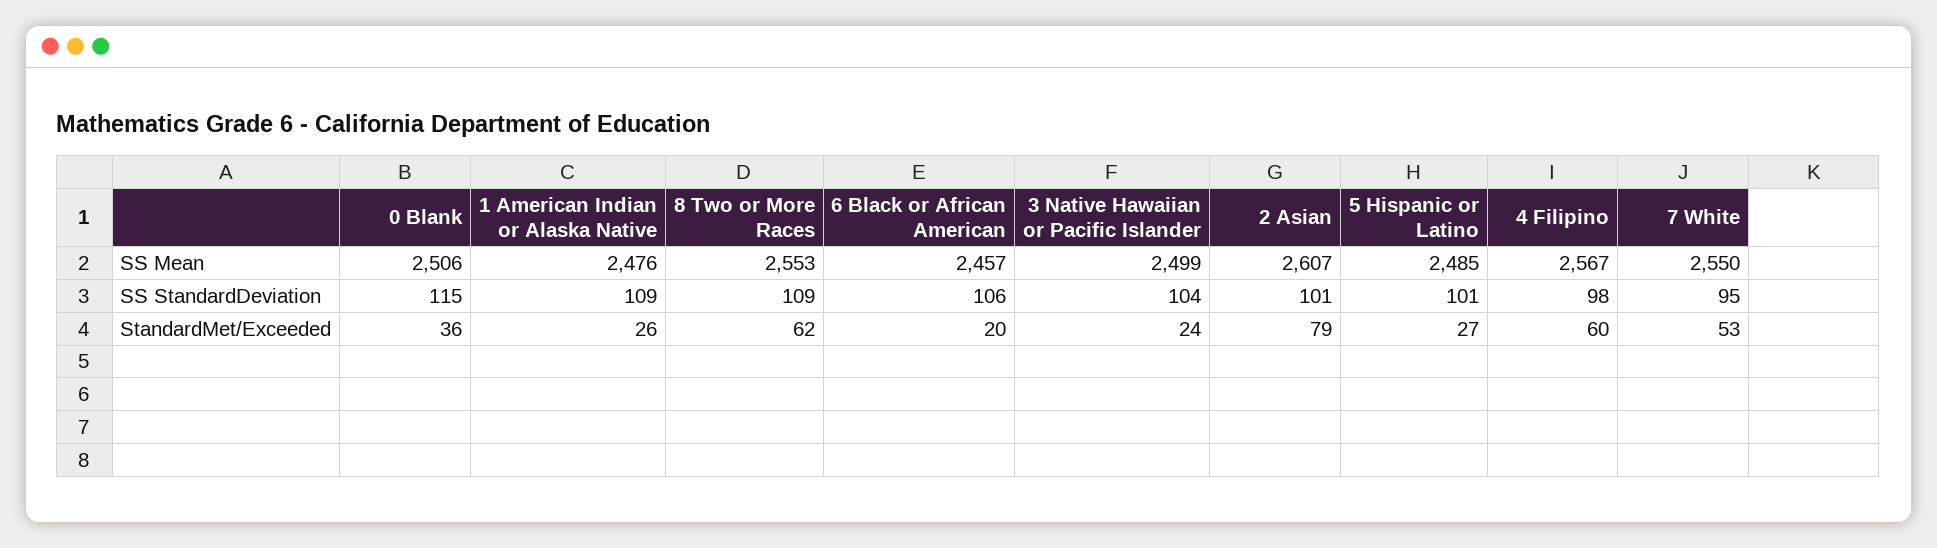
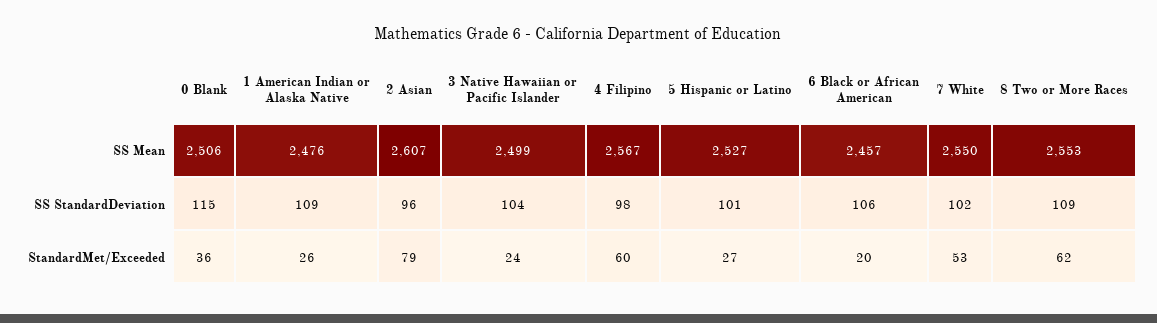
5 Hispanic or Latino, SS Mean: 2485 -> 2527
2 Asian, SS StandardDeviation: 101 -> 96
7 White, SS StandardDeviation: 95 -> 102

